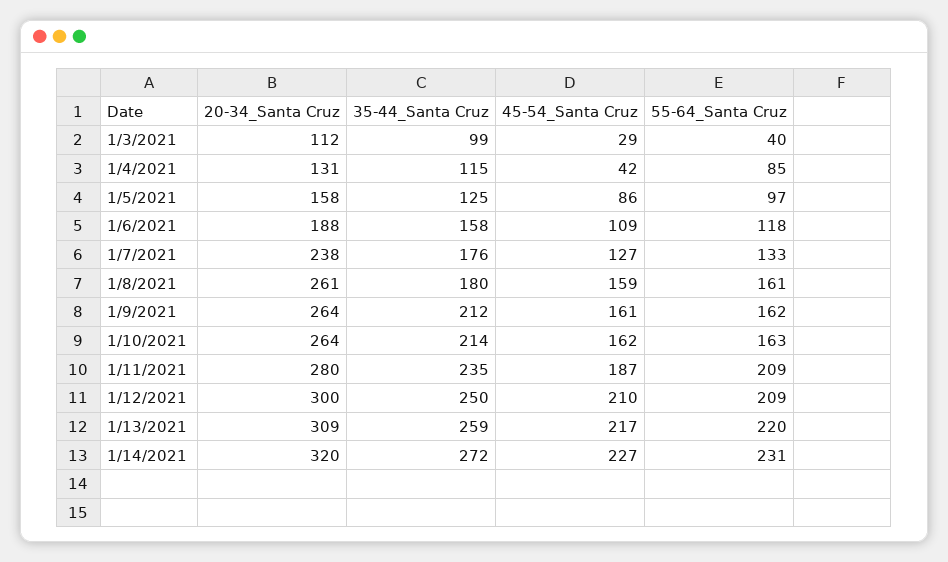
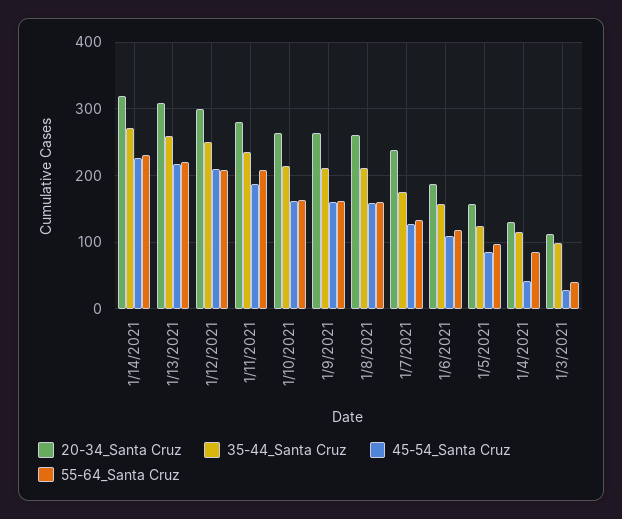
35-44_Santa Cruz, 1/8/2021: 180 -> 210

